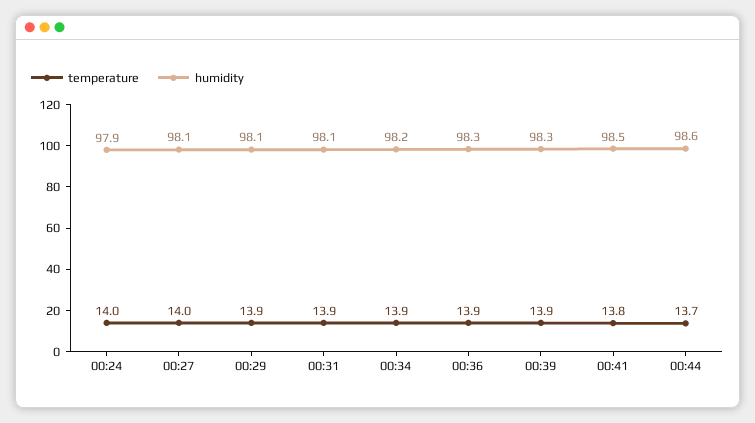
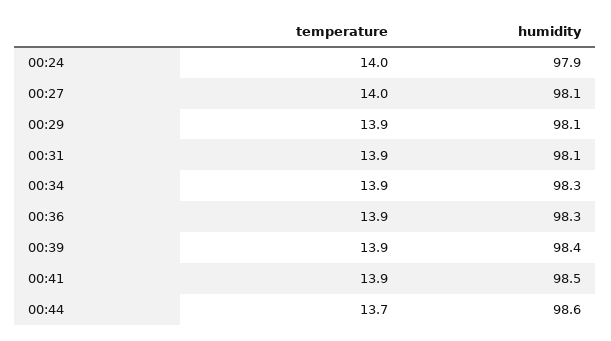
humidity, 00:34: 98.2 -> 98.3
humidity, 00:39: 98.3 -> 98.4
temperature, 00:41: 13.8 -> 13.9

